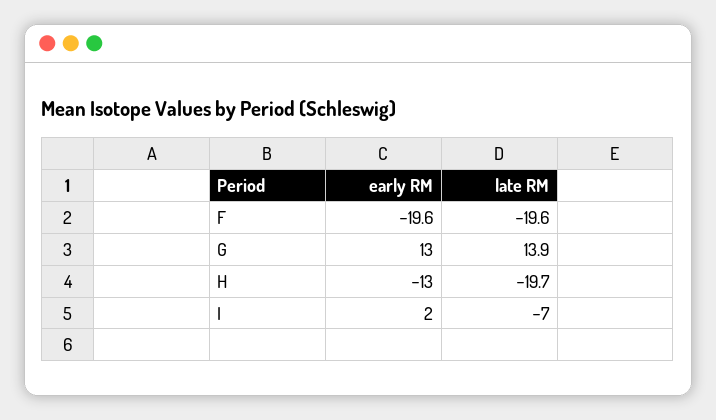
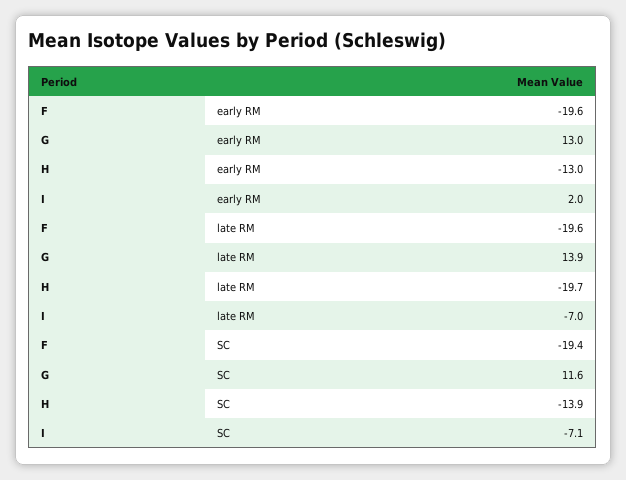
SC, F: none -> -19.4
SC, G: none -> 11.6
SC, H: none -> -13.9
SC, I: none -> -7.1

